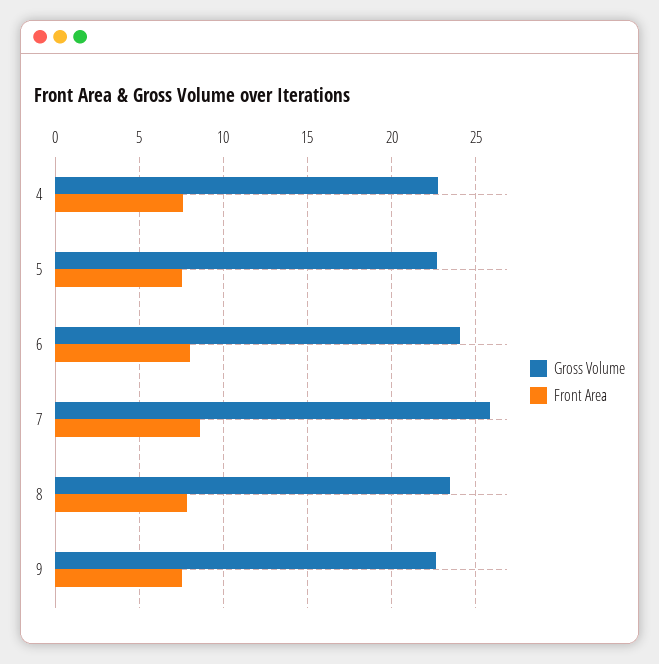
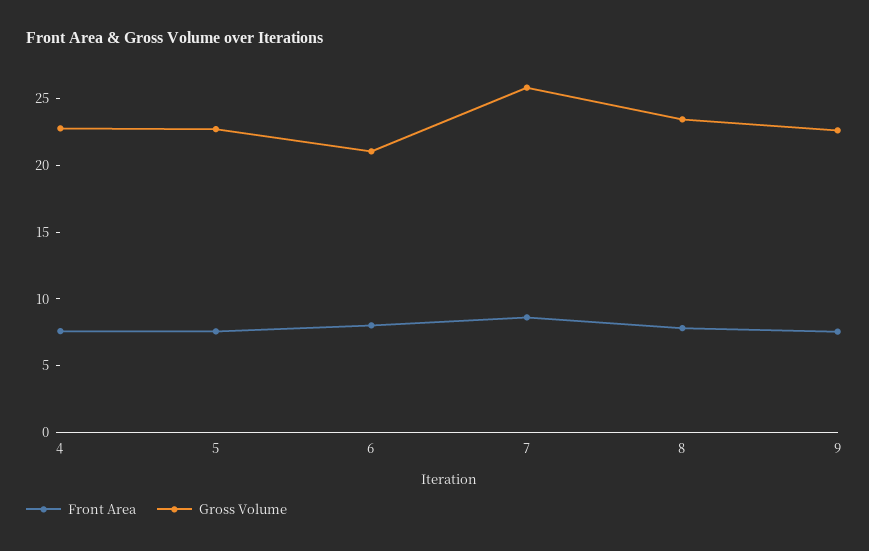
Gross Volume, 6: 24 -> 21

